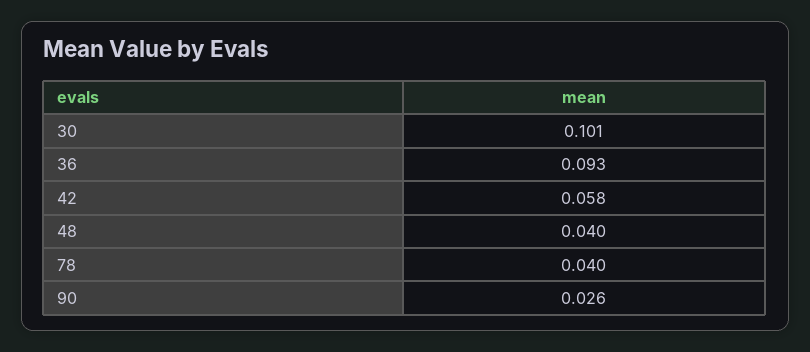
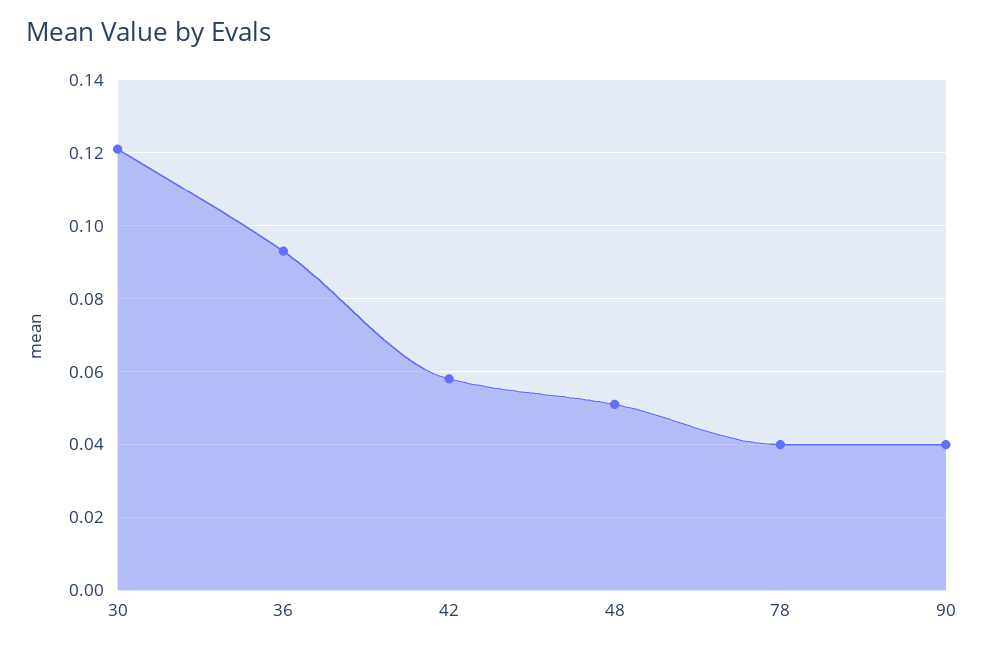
30: 0.101 -> 0.12
48: 0.04 -> 0.05
90: 0.026 -> 0.04

